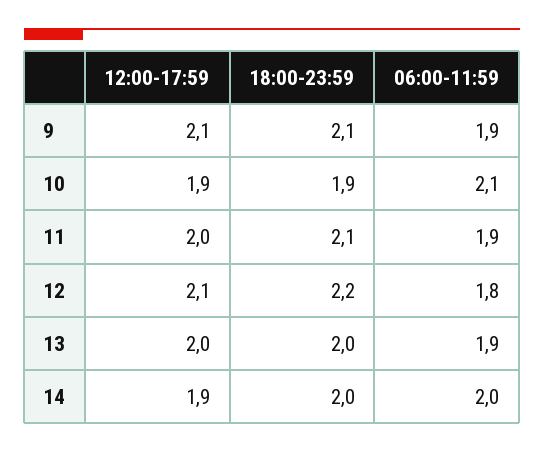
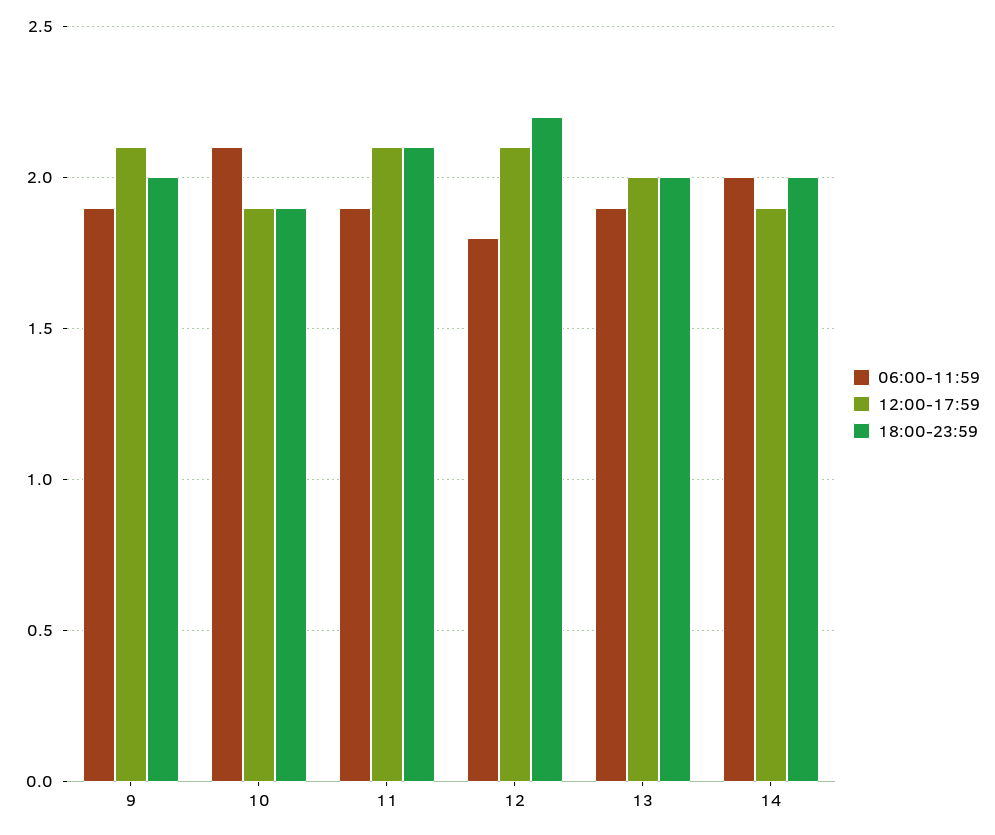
18:00-23:59, 9: 2.1 -> 2
12:00-17:59, 11: 2 -> 2.1

